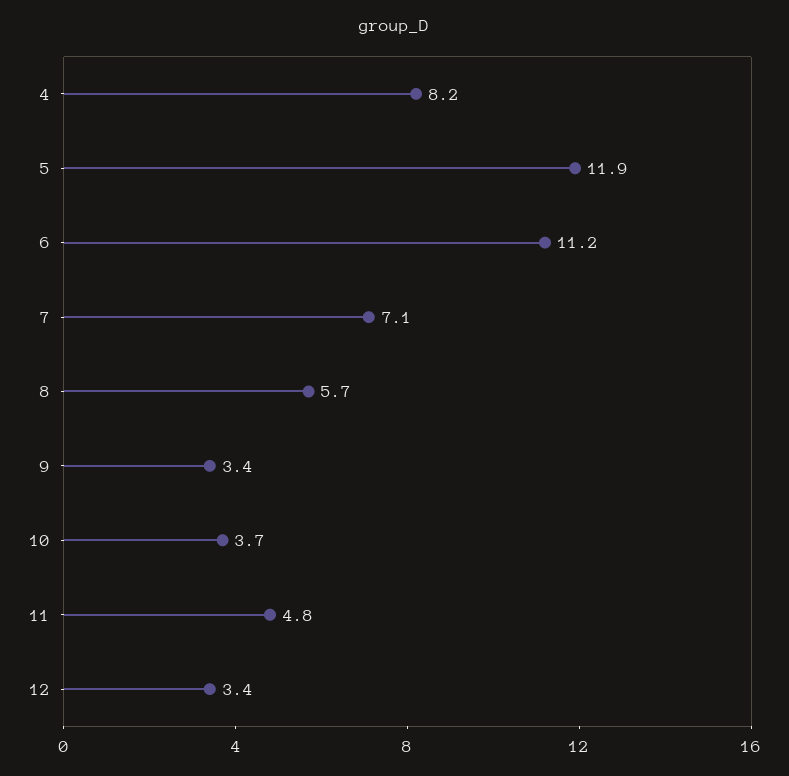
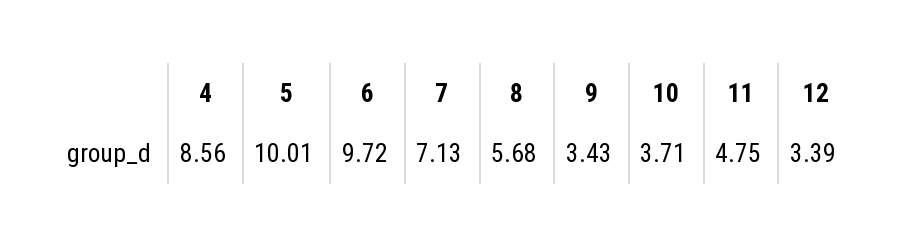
4: 8.2 -> 8.56
5: 11.9 -> 10.01
6: 11.2 -> 9.72

